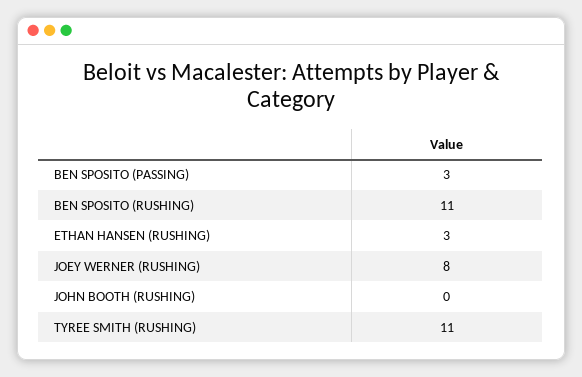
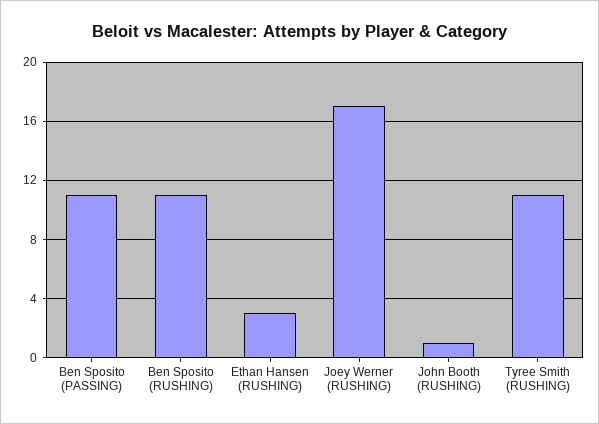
BEN SPOSITO (PASSING): 3 -> 11
JOEY WERNER (RUSHING): 8 -> 17
JOHN BOOTH (RUSHING): 0 -> 1

